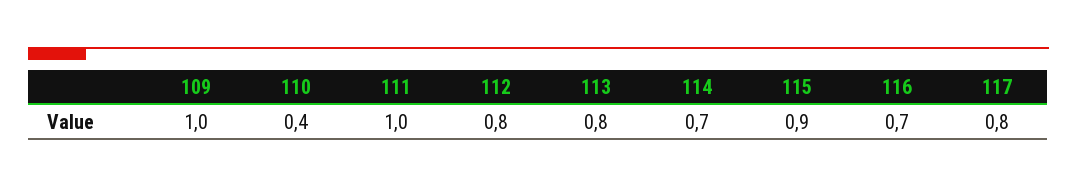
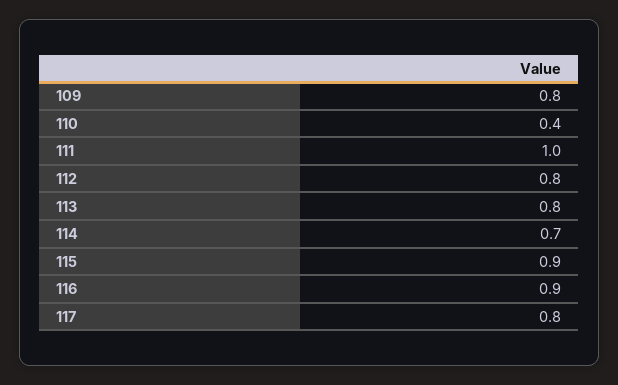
109: 1 -> 0.8
116: 0.7 -> 0.9

